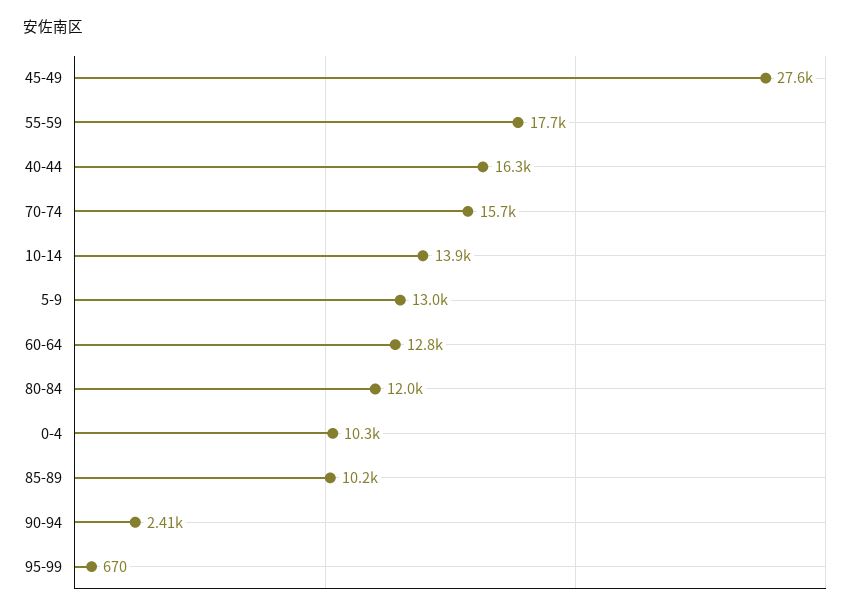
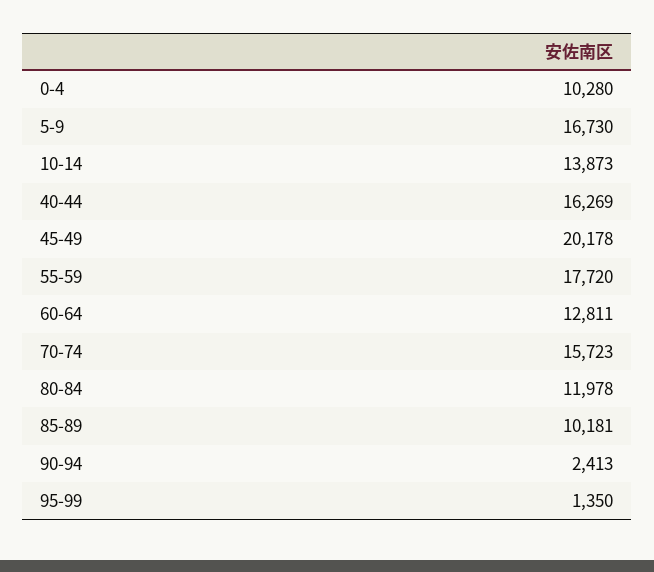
45-49: 27600 -> 20178
5-9: 13000 -> 16730
95-99: 670 -> 1350

